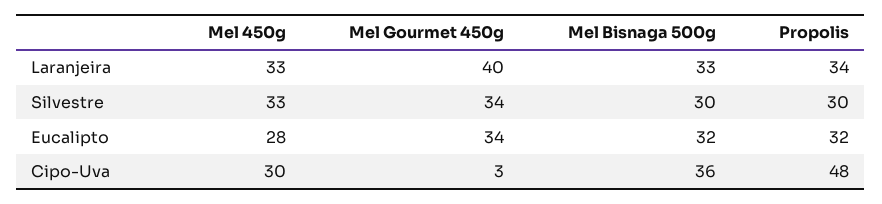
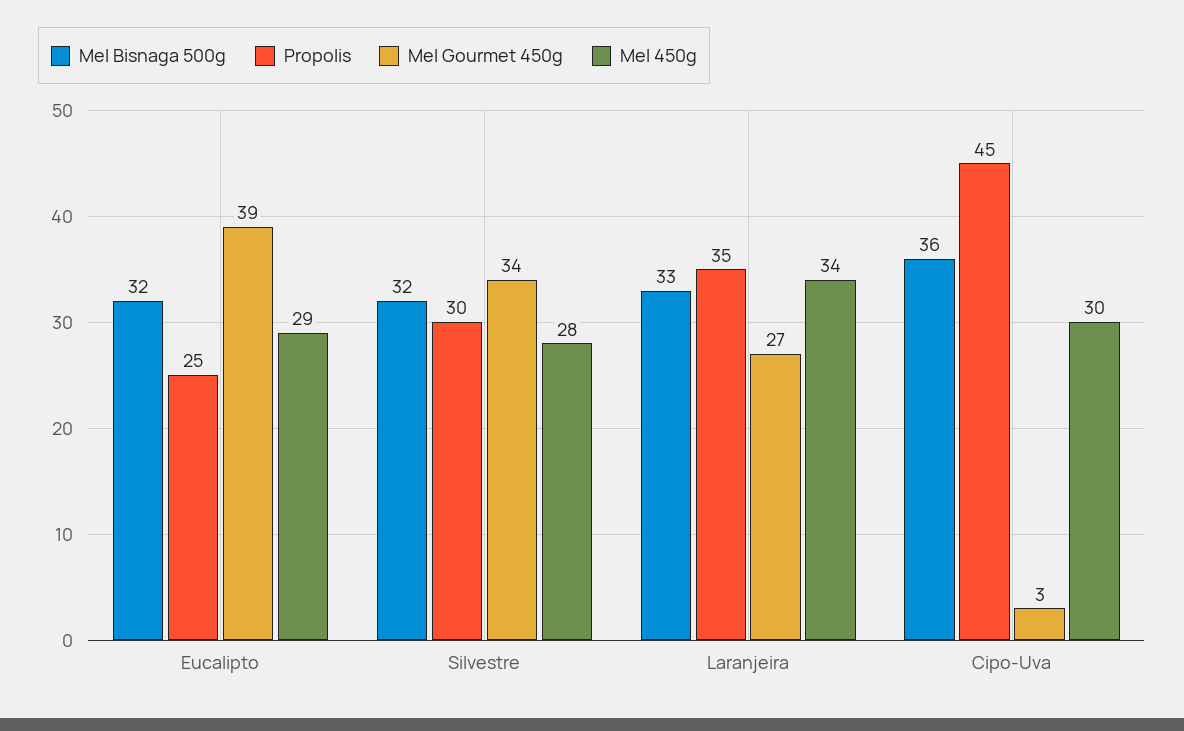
Mel 450g, Laranjeira: 33 -> 34
Mel Gourmet 450g, Laranjeira: 40 -> 27
Propolis, Laranjeira: 34 -> 35
Mel 450g, Silvestre: 33 -> 28
Mel Bisnaga 500g, Silvestre: 30 -> 32
Mel 450g, Eucalipto: 28 -> 29
Mel Gourmet 450g, Eucalipto: 34 -> 39
Propolis, Eucalipto: 32 -> 25
Propolis, Cipo-Uva: 48 -> 45

